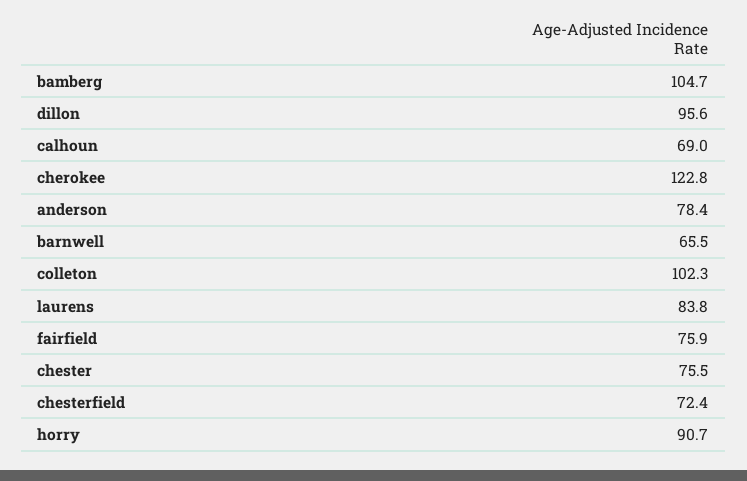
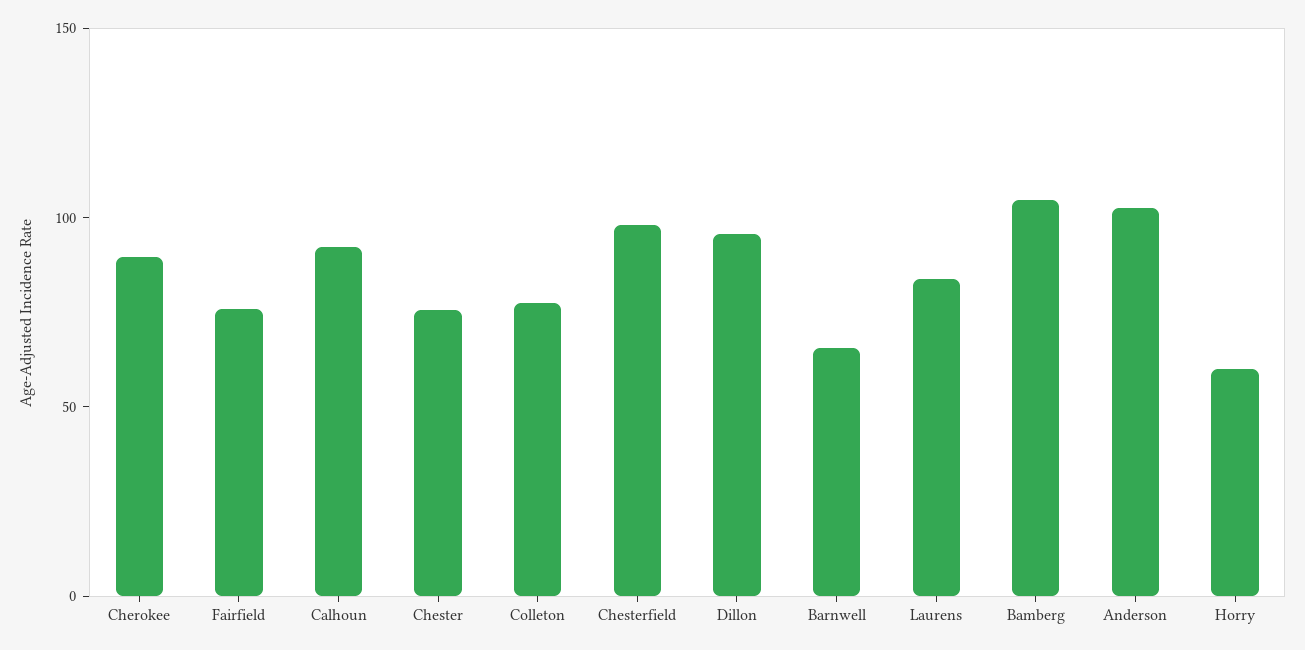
calhoun: 69 -> 90
cherokee: 122.8 -> 90
anderson: 78.4 -> 100
colleton: 102.3 -> 80
chesterfield: 72.4 -> 100
horry: 90.7 -> 60

